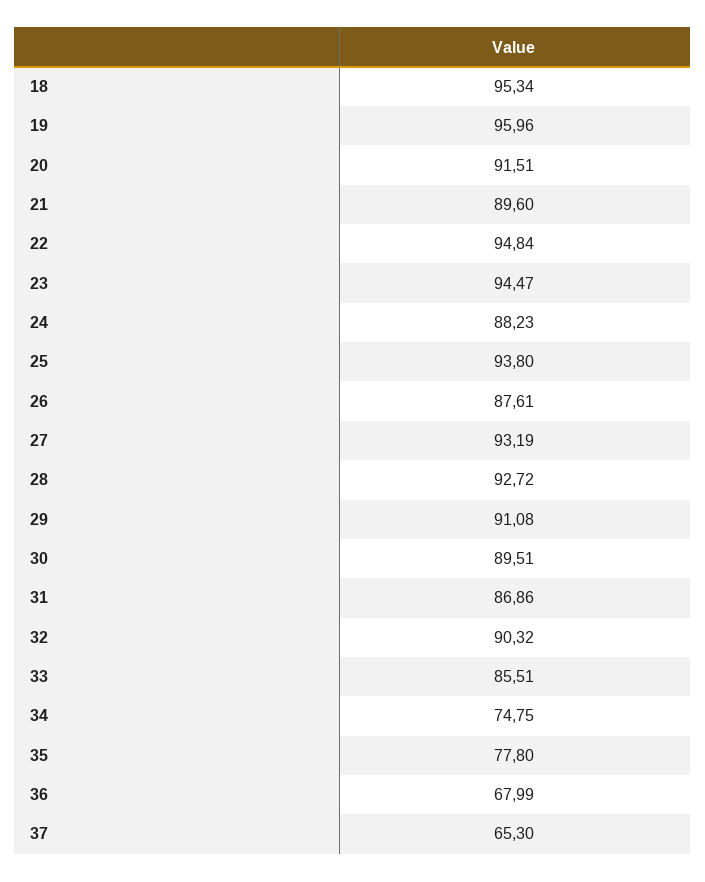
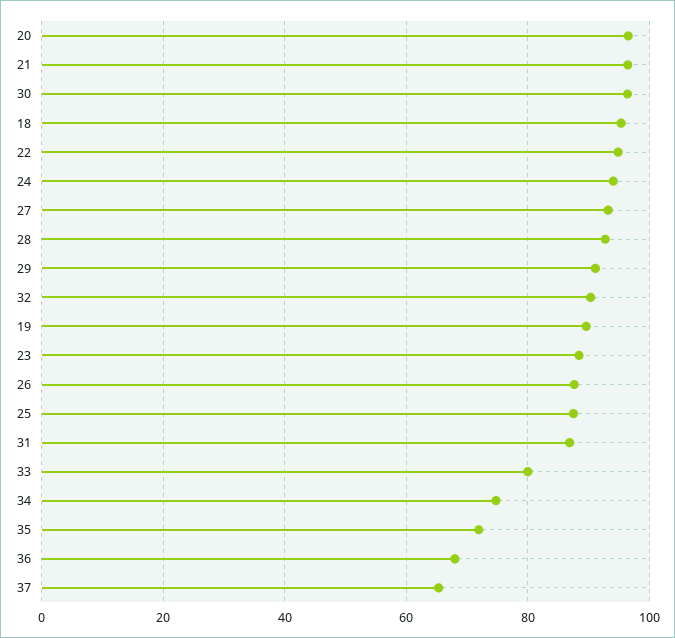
19: 95.96 -> 90
20: 91.51 -> 96
21: 89.6 -> 96
23: 94.47 -> 88
24: 88.23 -> 94
25: 93.8 -> 88
30: 89.51 -> 96
33: 85.51 -> 80
35: 77.8 -> 72

